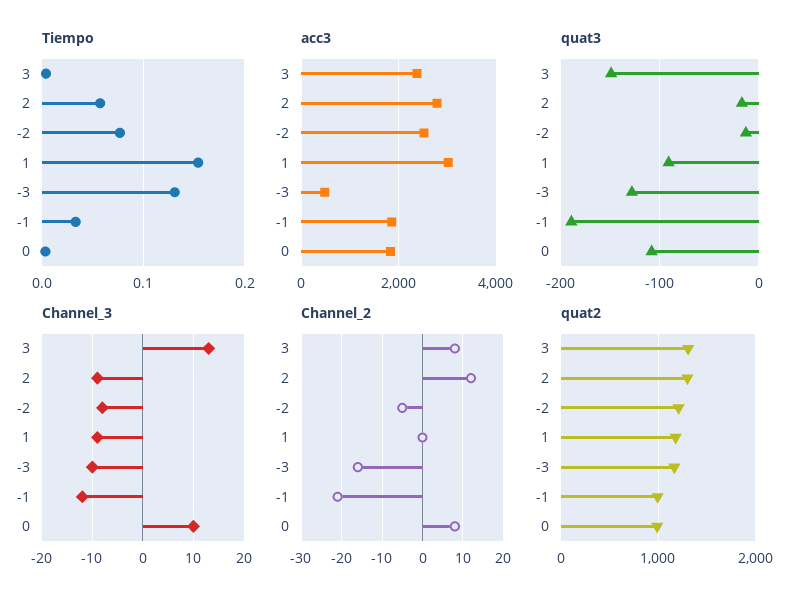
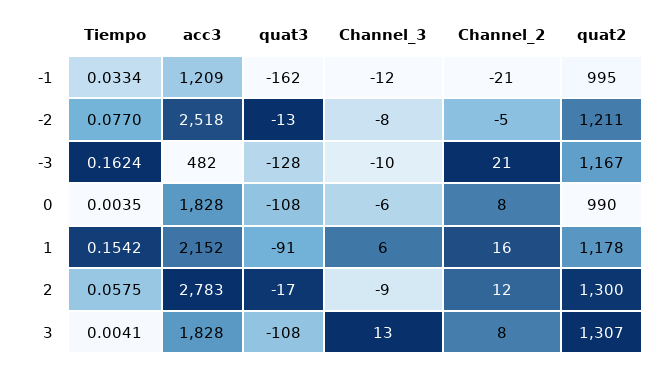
Tiempo, -3: 0.13 -> 0.1624
acc3, 3: 2400 -> 1828
acc3, 1: 3000 -> 2152
acc3, -1: 1800 -> 1209
quat3, 3: -150 -> -108
quat3, -1: -190 -> -162
Channel_3, 1: -10 -> 6
Channel_3, 0: 10 -> -6
Channel_2, 1: 0 -> 16
Channel_2, -3: -15 -> 21

